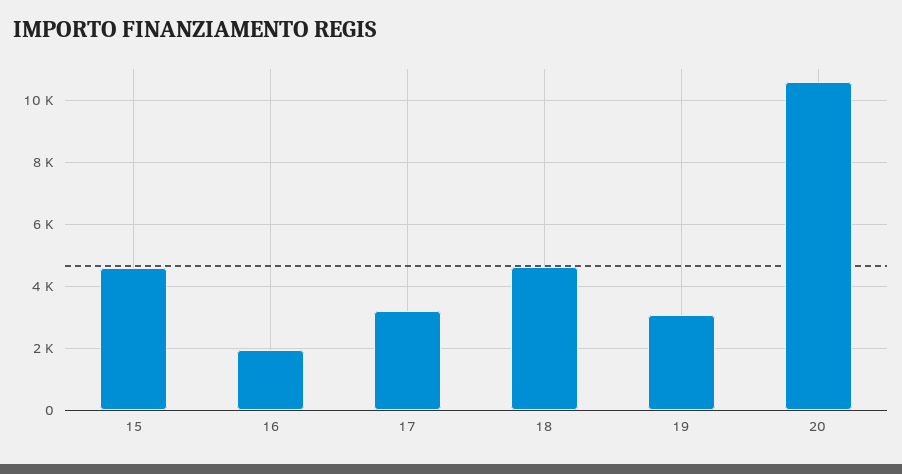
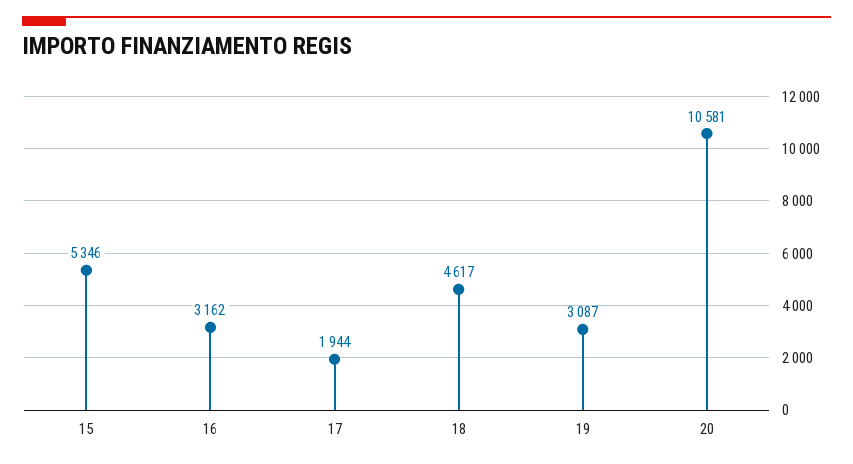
15: 4600 -> 5346
16: 2000 -> 3162
17: 3200 -> 1944

